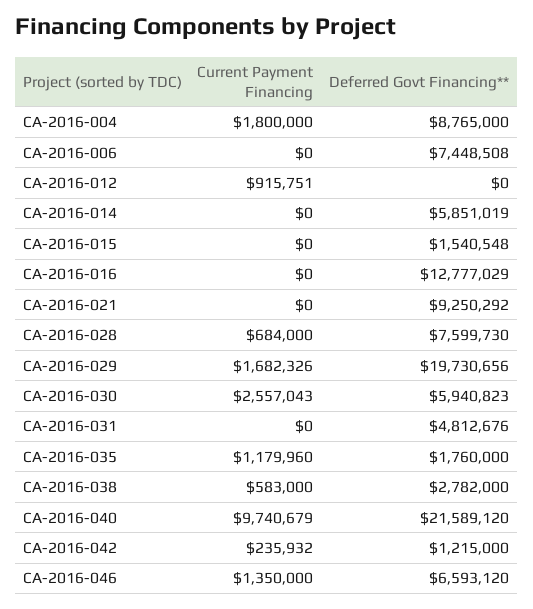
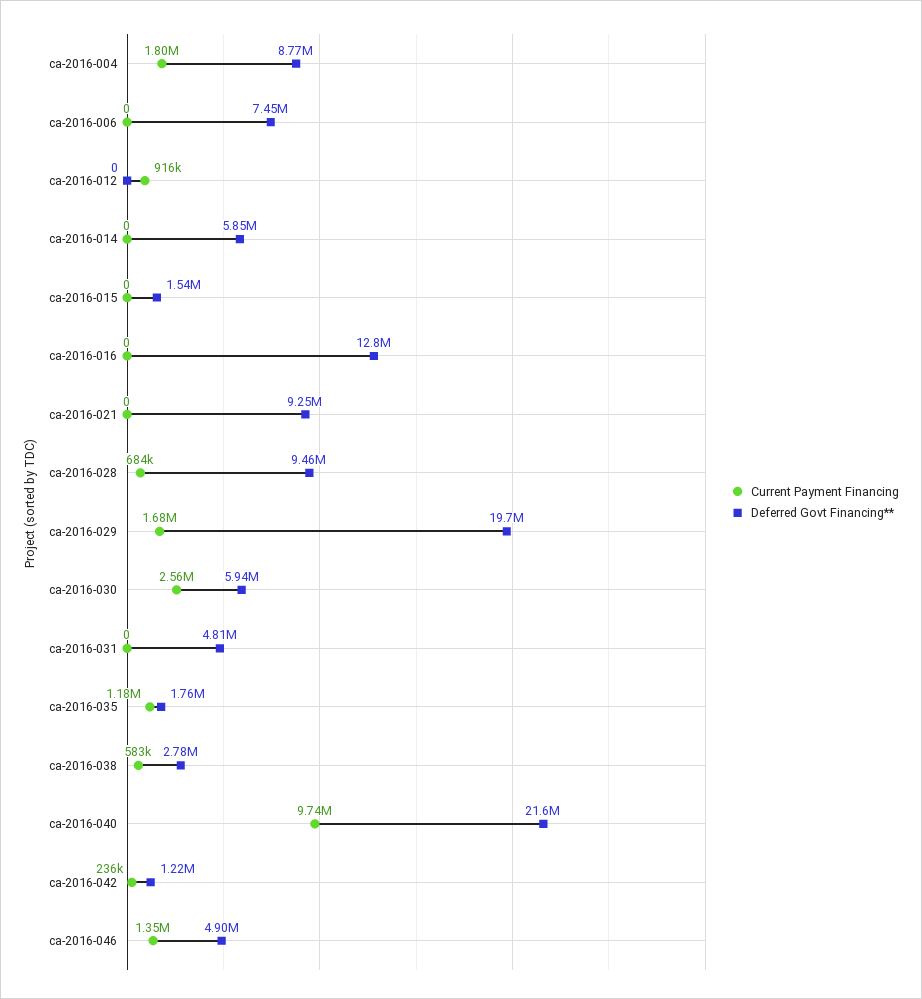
Deferred Govt Financing**, CA-2016-028: 7599730 -> 9460000
Deferred Govt Financing**, CA-2016-046: 6593120 -> 4900000

